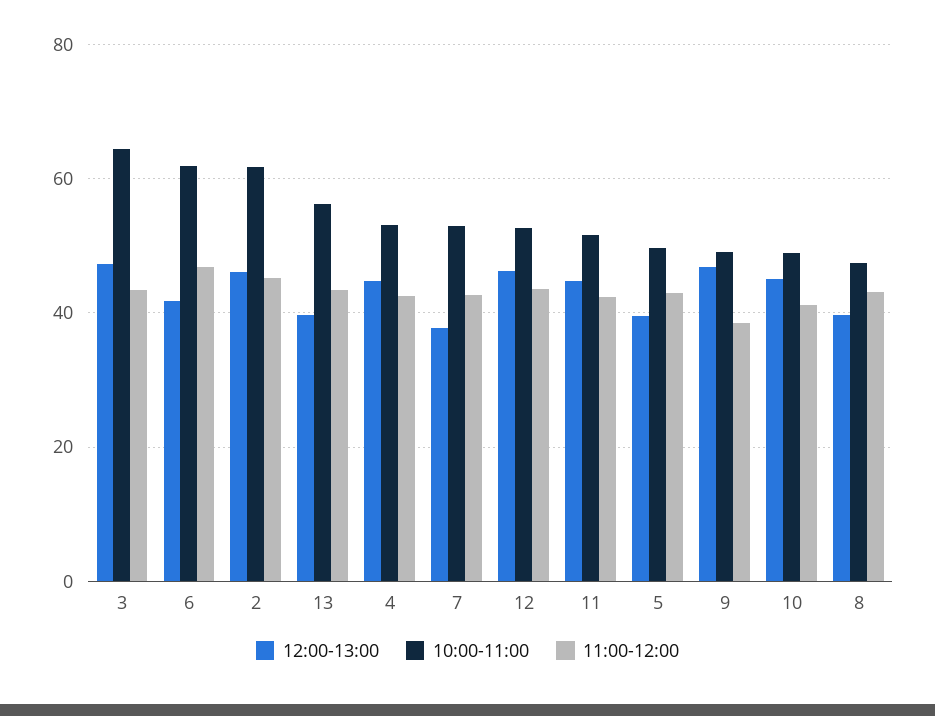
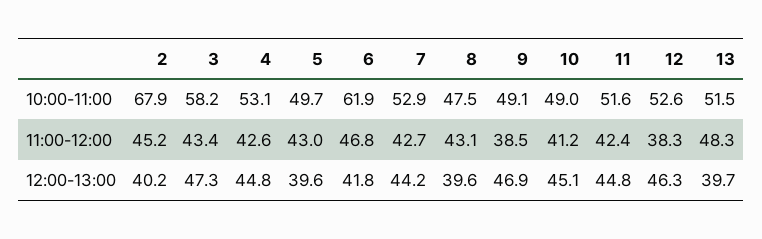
10:00-11:00, 3: 64 -> 58.2
12:00-13:00, 2: 46 -> 40.2
10:00-11:00, 2: 62 -> 67.9
10:00-11:00, 13: 56 -> 51.5
11:00-12:00, 13: 44 -> 48.3
12:00-13:00, 7: 38 -> 44.2
11:00-12:00, 12: 44 -> 38.3

